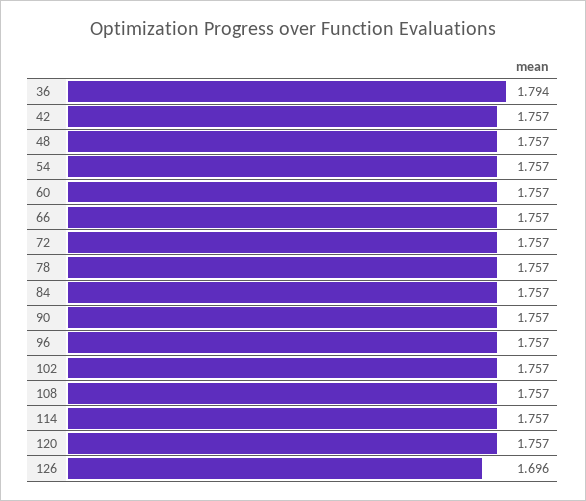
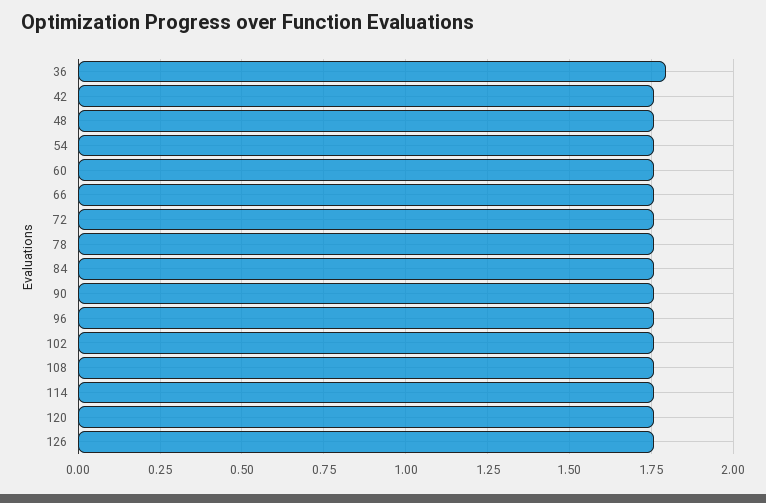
126: 1.696 -> 1.75

